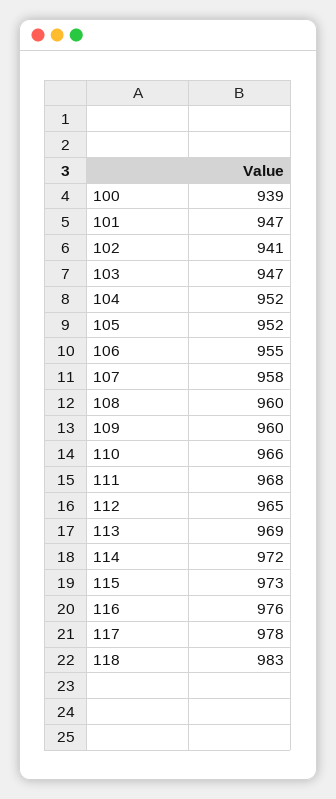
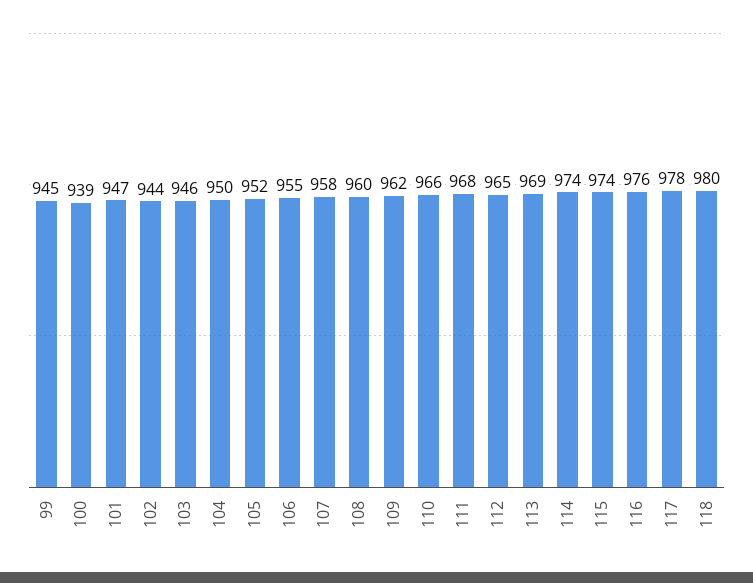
102: 941 -> 944
103: 947 -> 946
104: 952 -> 950
109: 960 -> 962
114: 972 -> 974
115: 973 -> 974
118: 983 -> 980
99: none -> 945

